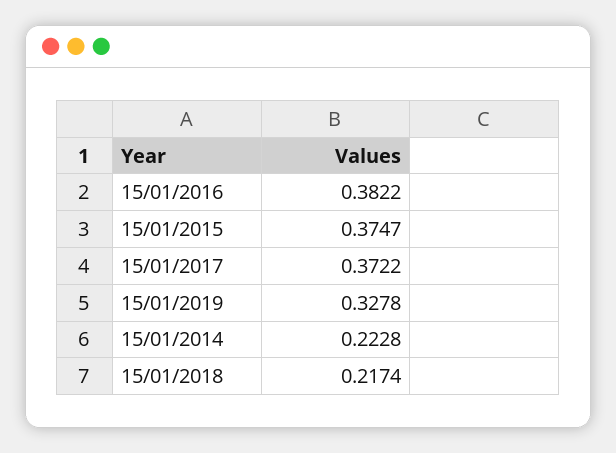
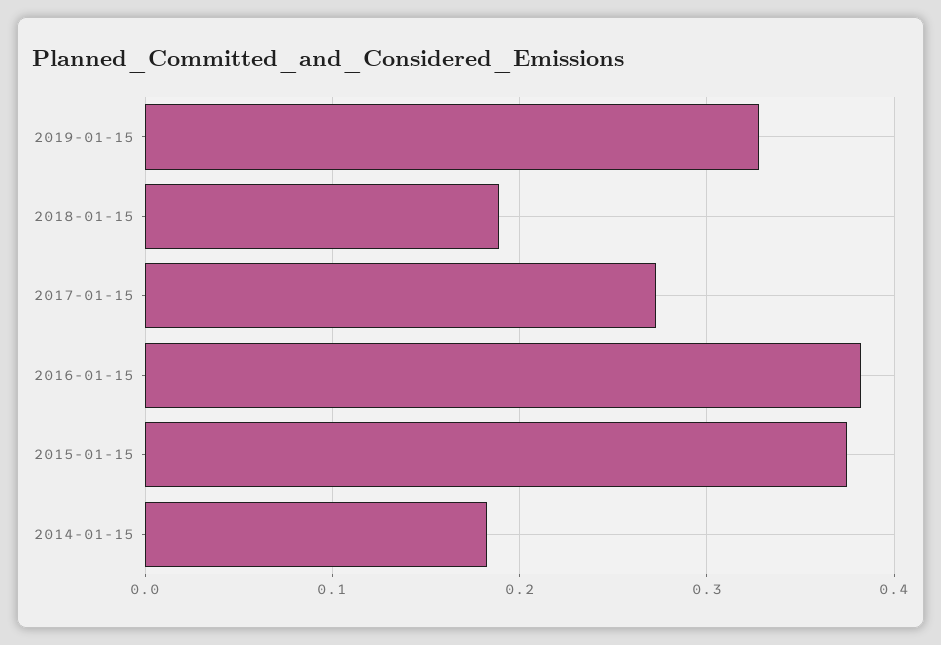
15/01/2017: 0.3722 -> 0.27
15/01/2014: 0.2228 -> 0.18
15/01/2018: 0.2174 -> 0.19

